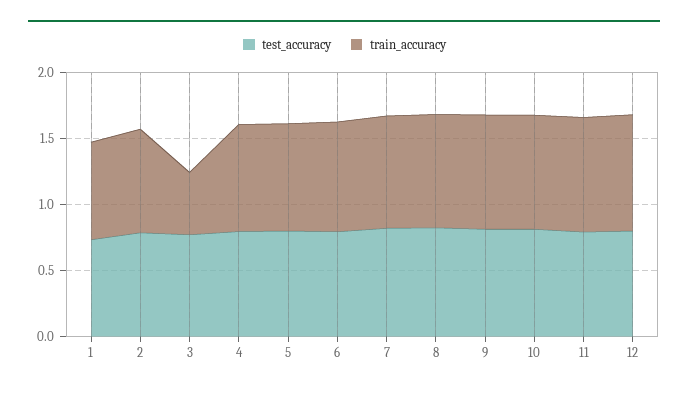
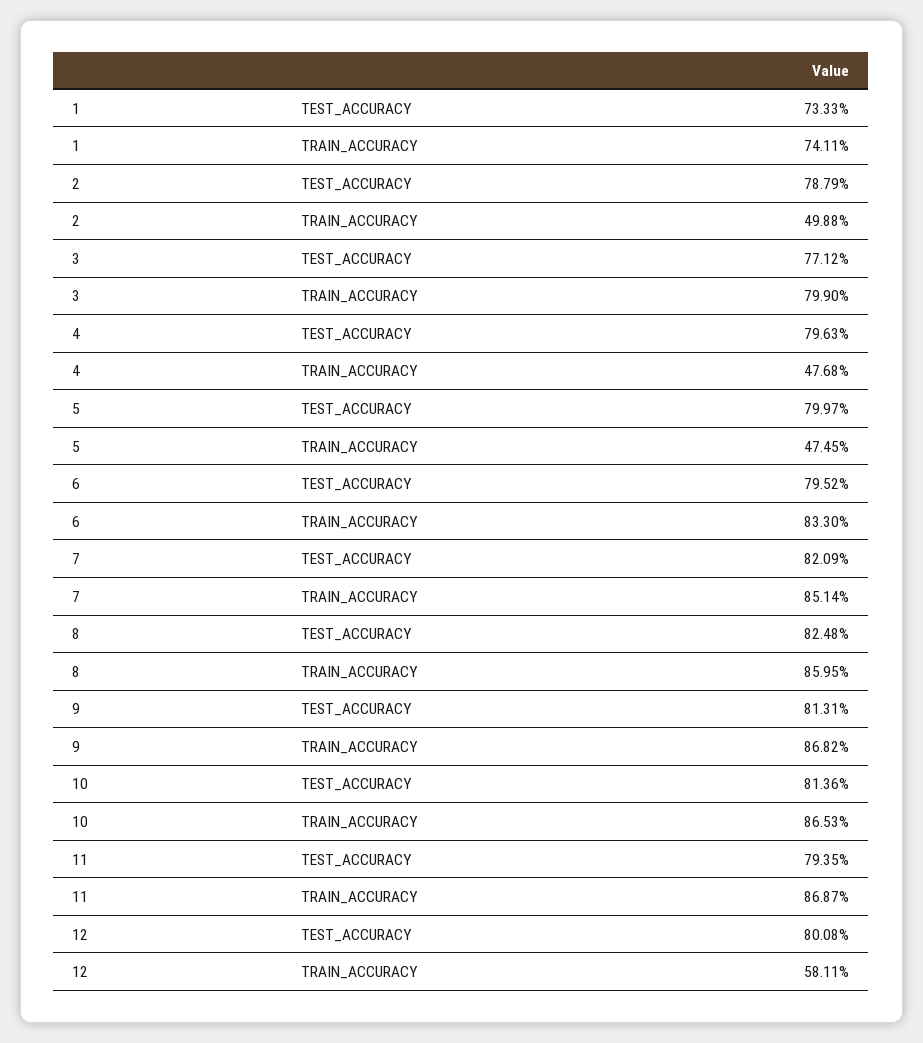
train_accuracy, 2: 0.8 -> 0.4988
train_accuracy, 3: 0.5 -> 0.799
train_accuracy, 4: 0.8 -> 0.4768
train_accuracy, 5: 0.8 -> 0.4745
train_accuracy, 12: 0.9 -> 0.5811

